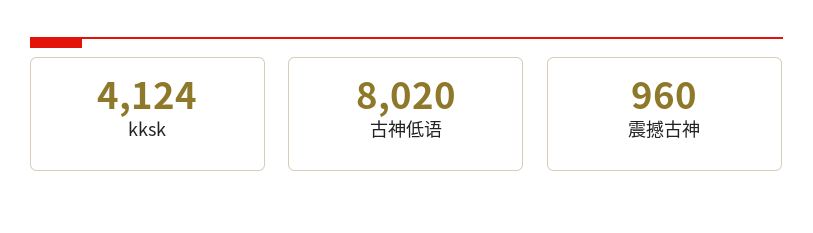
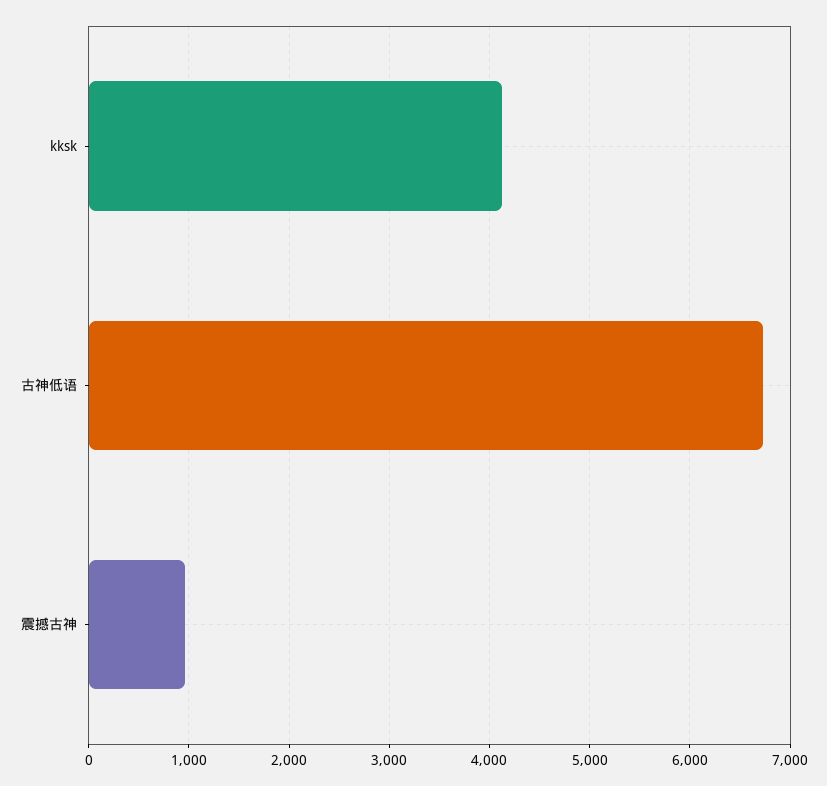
古神低语: 8020 -> 6700

